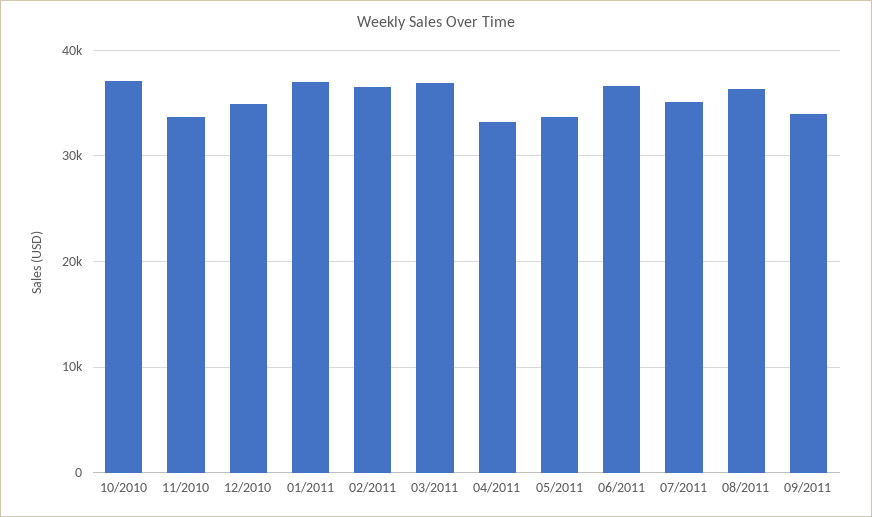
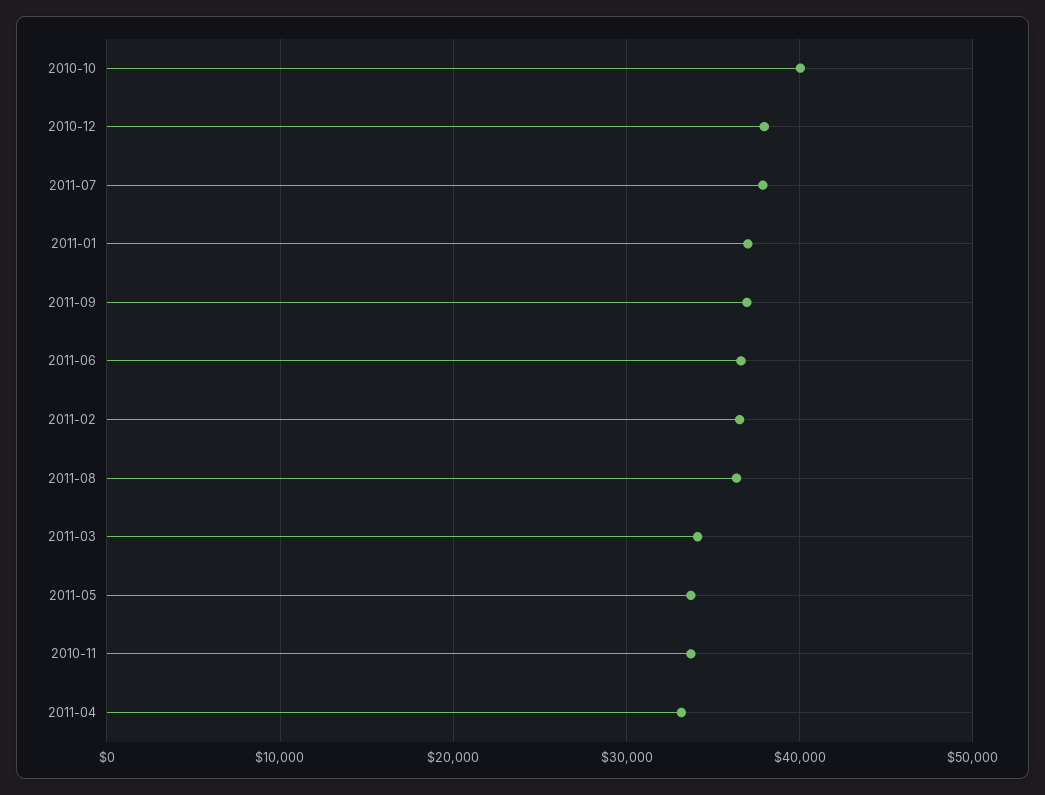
10/2010: 37000 -> 40000
12/2010: 35000 -> 38000
03/2011: 37000 -> 34000
07/2011: 35000 -> 38000
09/2011: 34000 -> 37000

